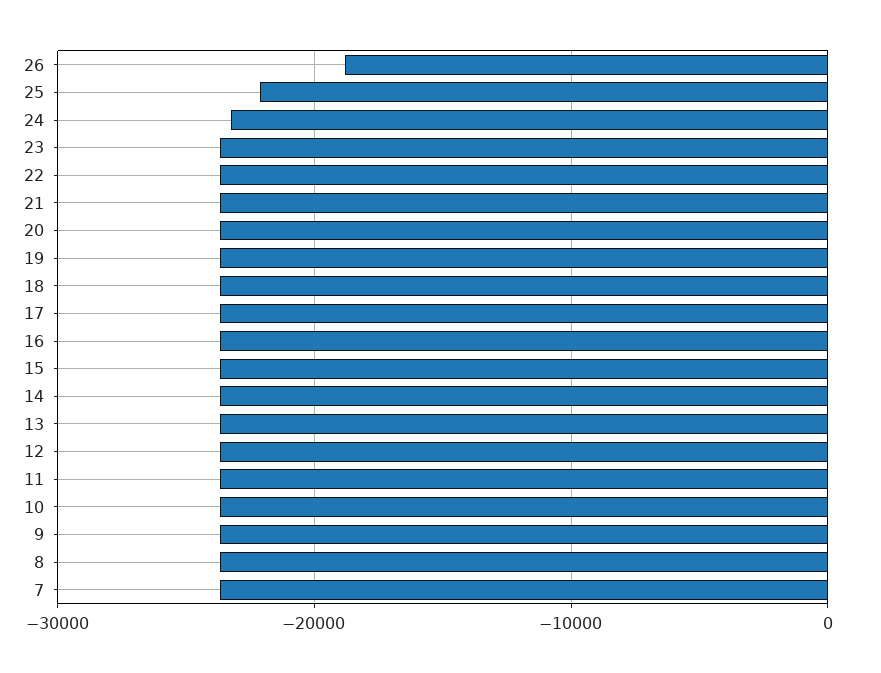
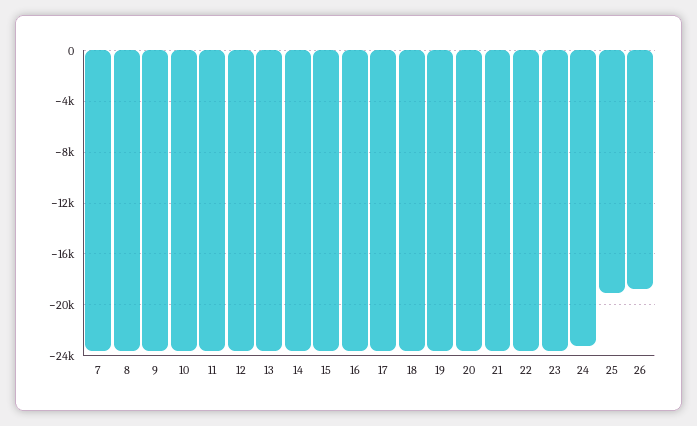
25: -22000 -> -19000

